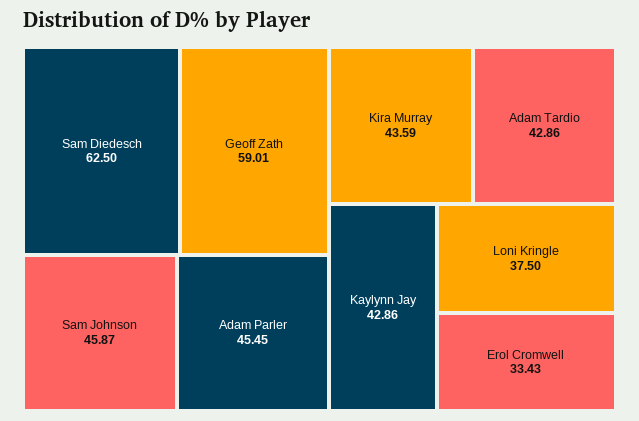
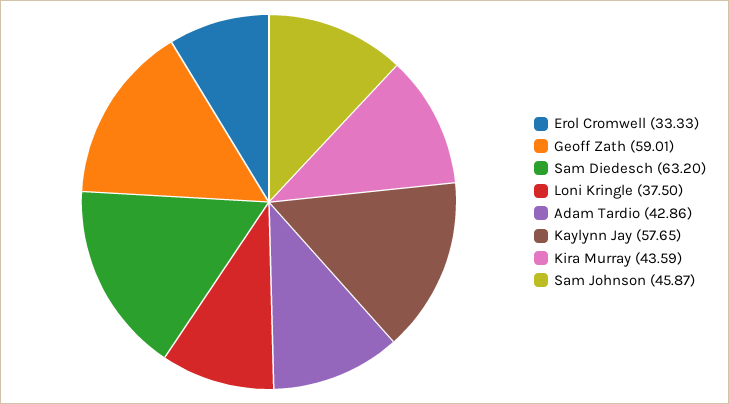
Sam Diedesch: 62.5 -> 63.2
Adam Parler: 45.45 -> none
Kaylynn Jay: 42.86 -> 57.65
Erol Cromwell: 33.43 -> 33.33

